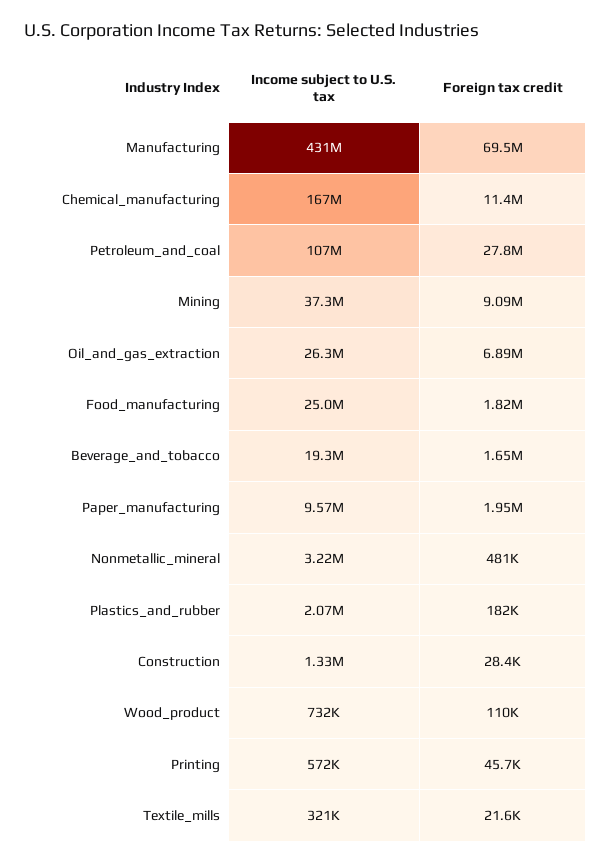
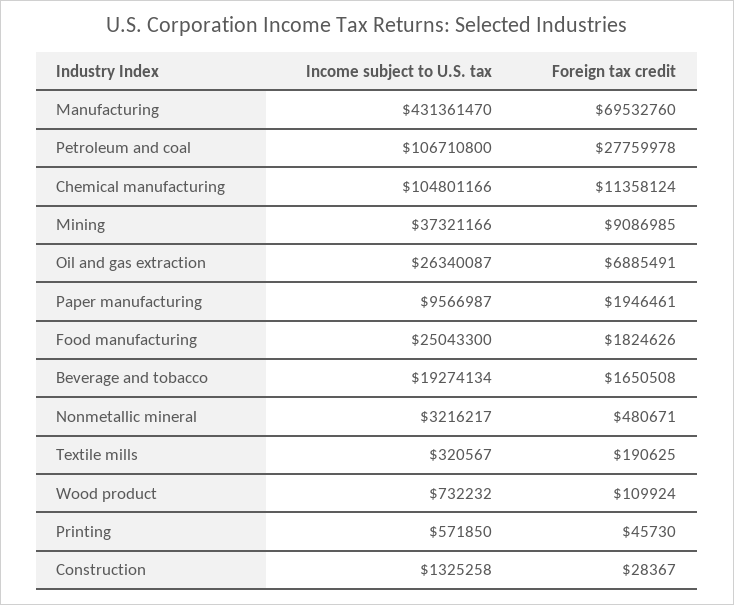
Income subject to U.S. tax, Chemical_manufacturing: 167000000 -> 104801166
Income subject to U.S. tax, Plastics_and_rubber: 2070000 -> none
Foreign tax credit, Plastics_and_rubber: 182000 -> none
Foreign tax credit, Textile_mills: 21600 -> 190625

